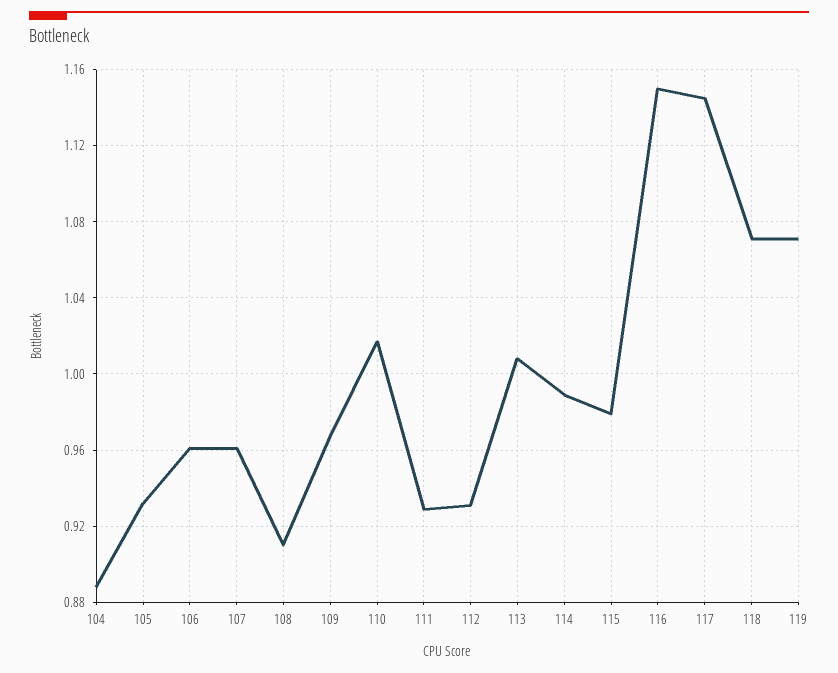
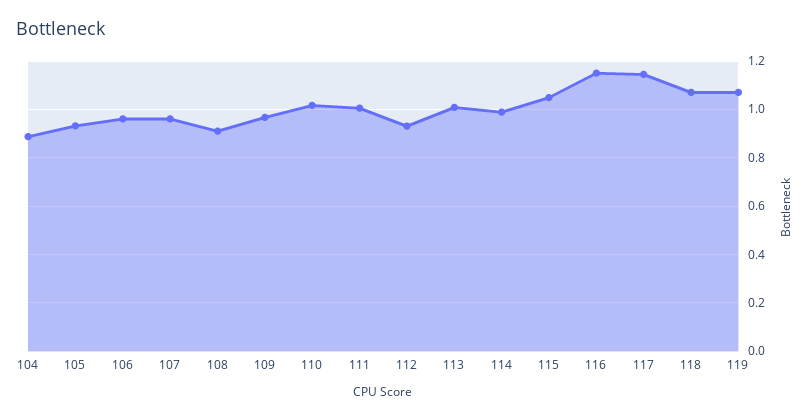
111: 0.93 -> 1
115: 0.98 -> 1.05

